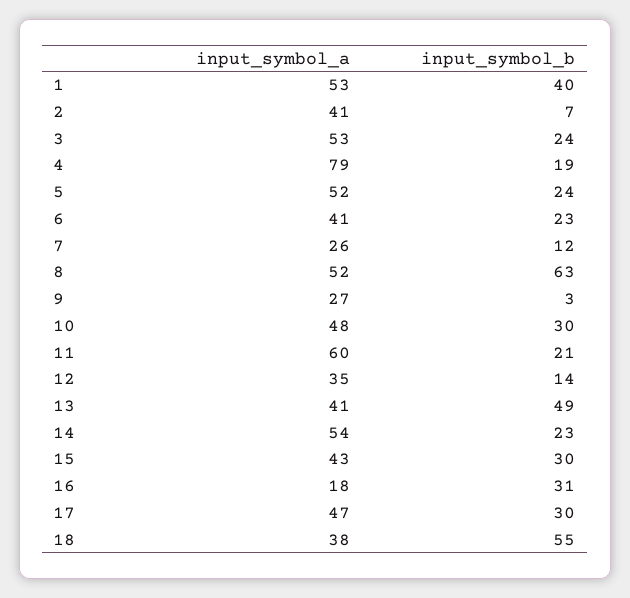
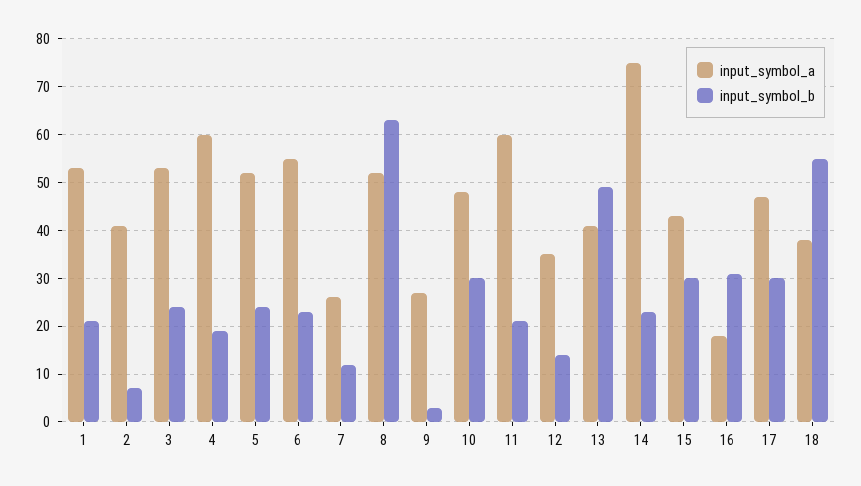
input_symbol_b, 1: 40 -> 20
input_symbol_a, 4: 79 -> 60
input_symbol_a, 6: 41 -> 55
input_symbol_a, 14: 54 -> 75

